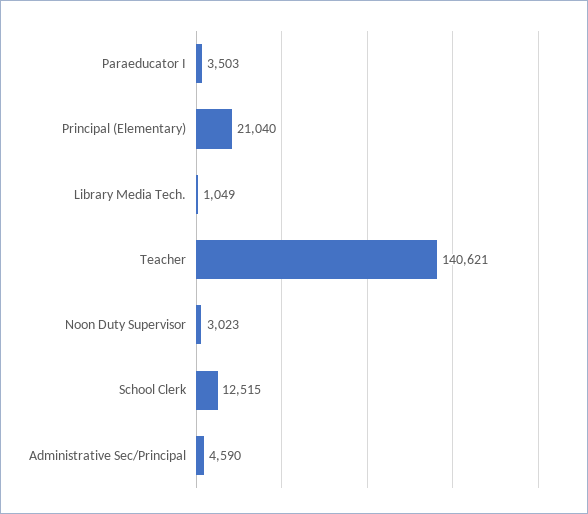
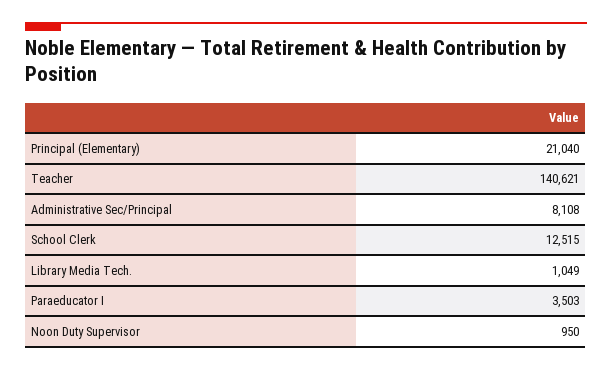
Noon Duty Supervisor: 3023 -> 950
Administrative Sec/Principal: 4590 -> 8108

